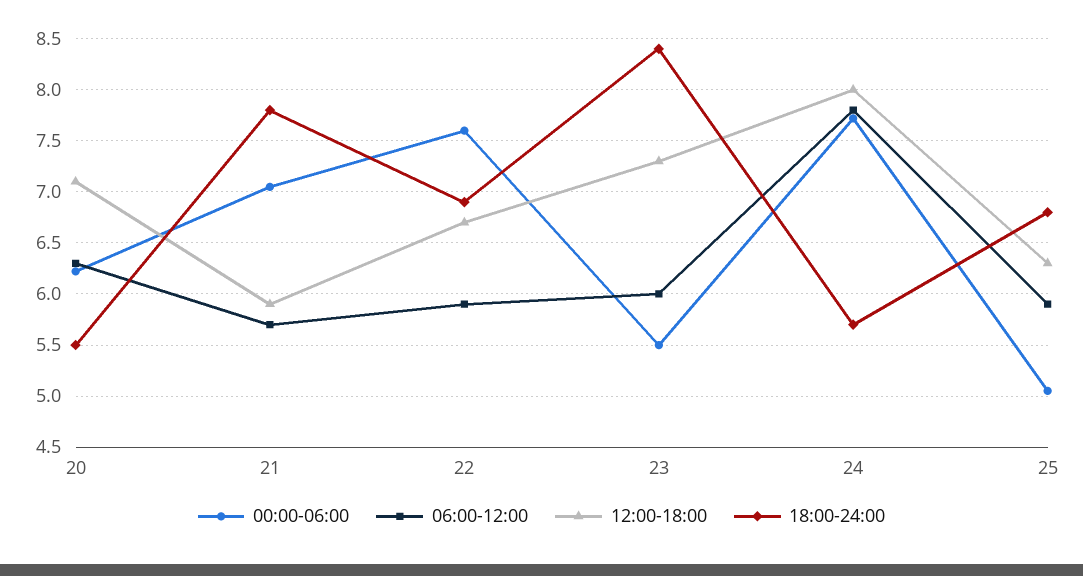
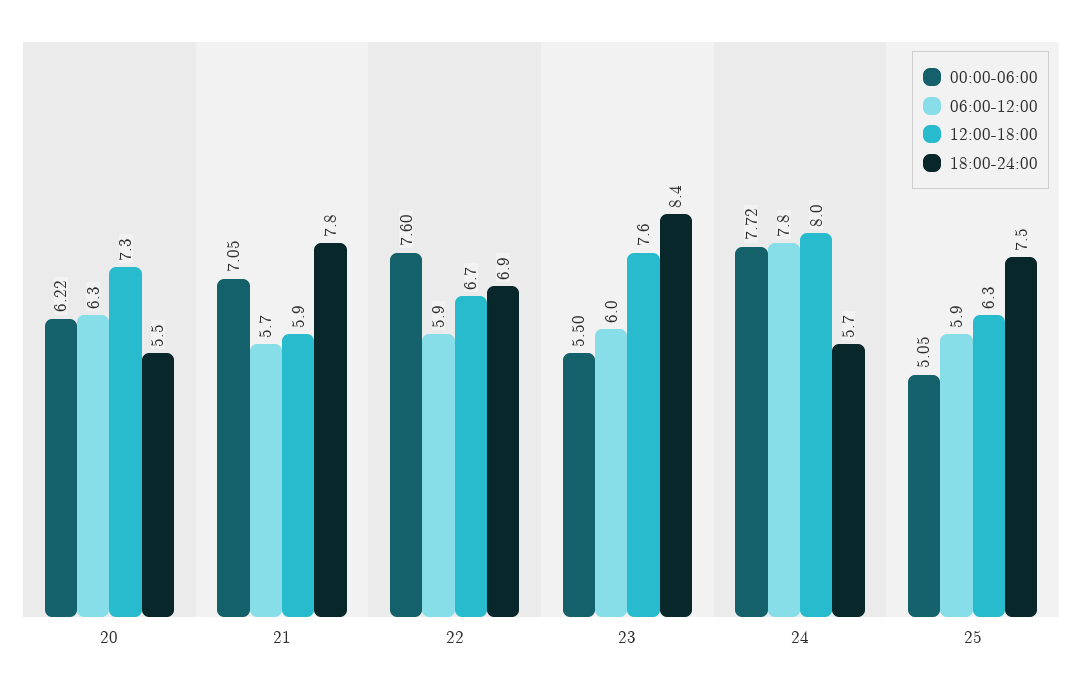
12:00-18:00, 20: 7.1 -> 7.3
12:00-18:00, 23: 7.3 -> 7.6
18:00-24:00, 25: 6.8 -> 7.5

